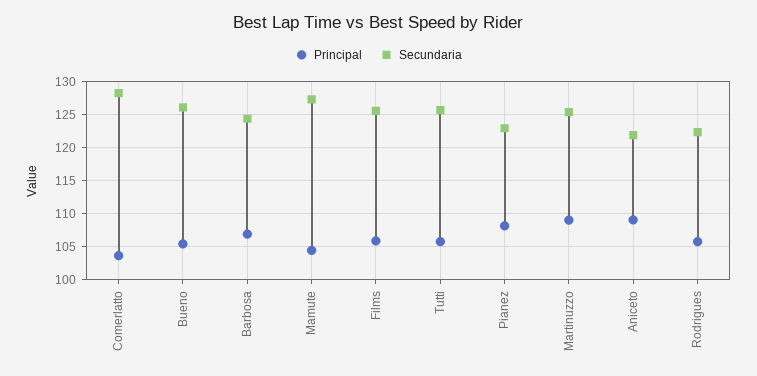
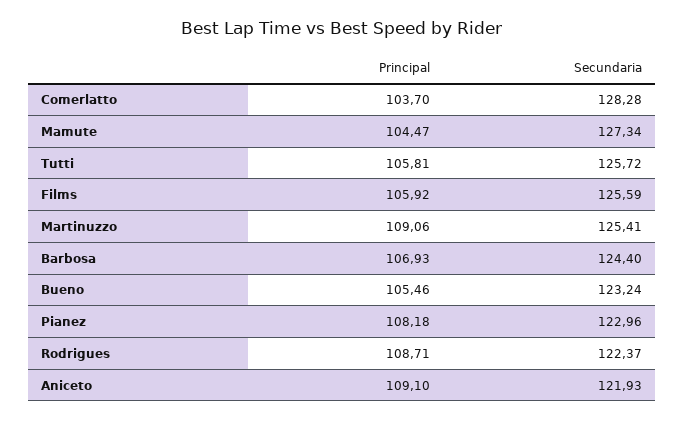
Secundaria, Bueno: 126 -> 123.24
Principal, Rodrigues: 106 -> 108.71

